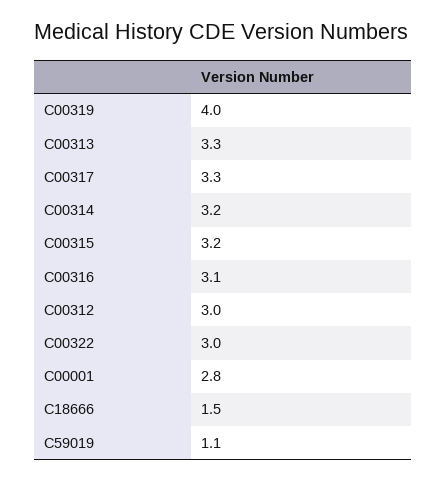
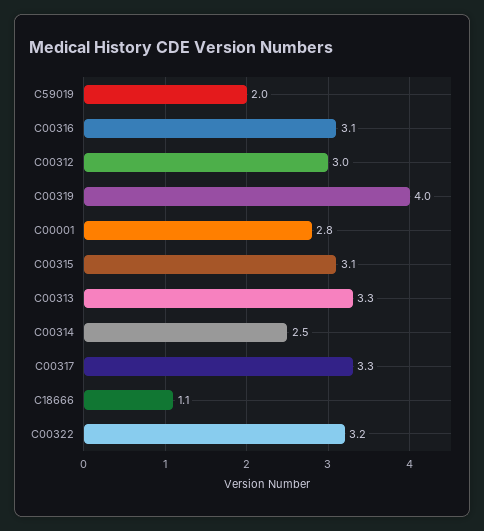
C00314: 3.2 -> 2.5
C00315: 3.2 -> 3.1
C00322: 3 -> 3.2
C18666: 1.5 -> 1.1
C59019: 1.1 -> 2

